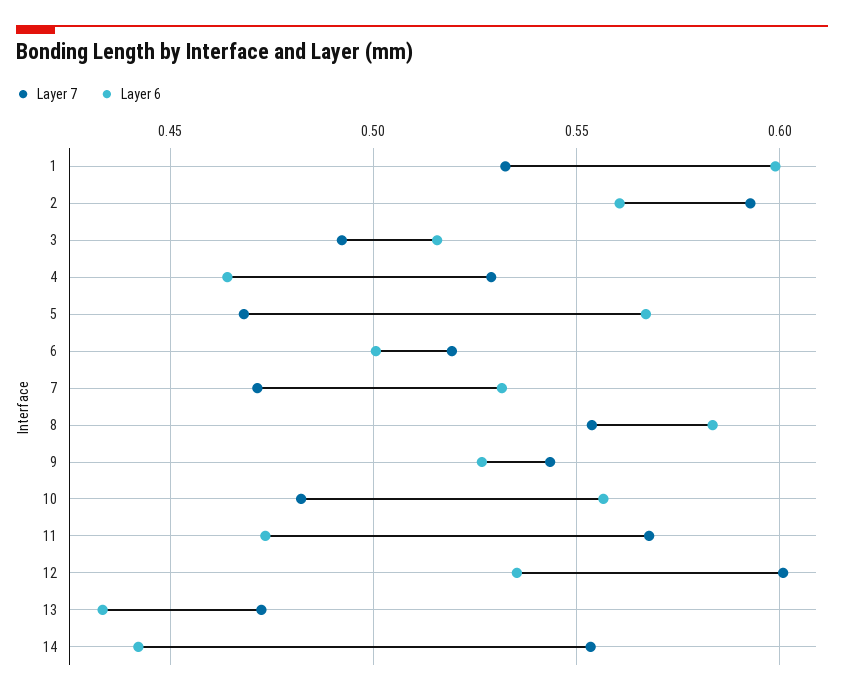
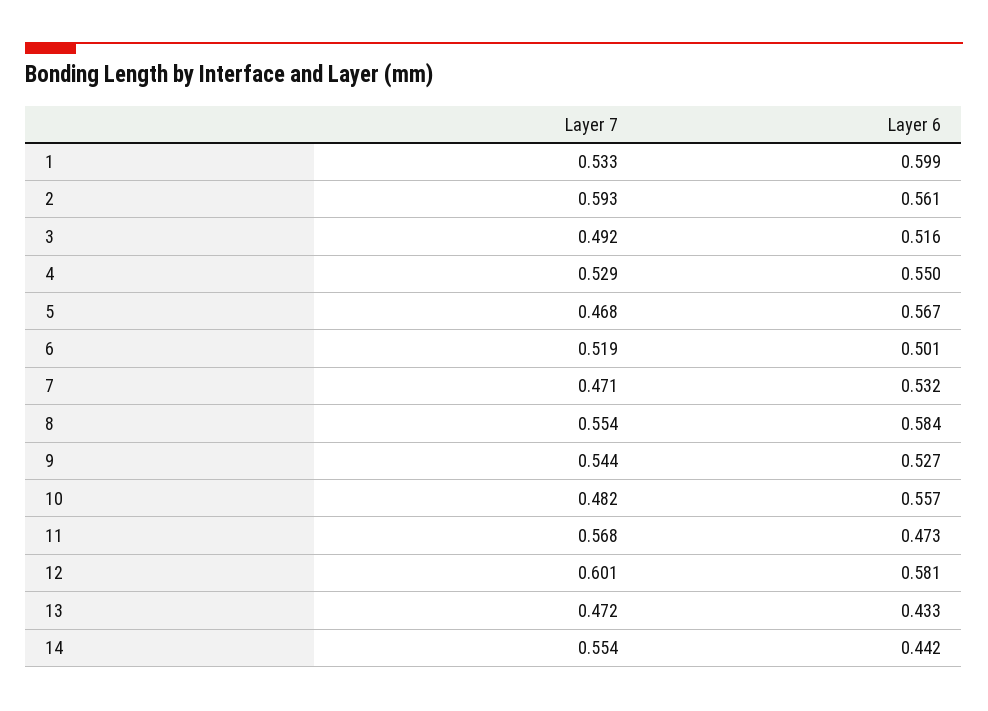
Layer 6, 4: 0.465 -> 0.55
Layer 6, 12: 0.535 -> 0.581

